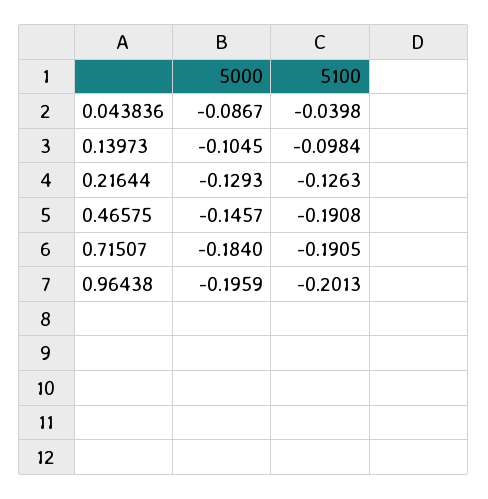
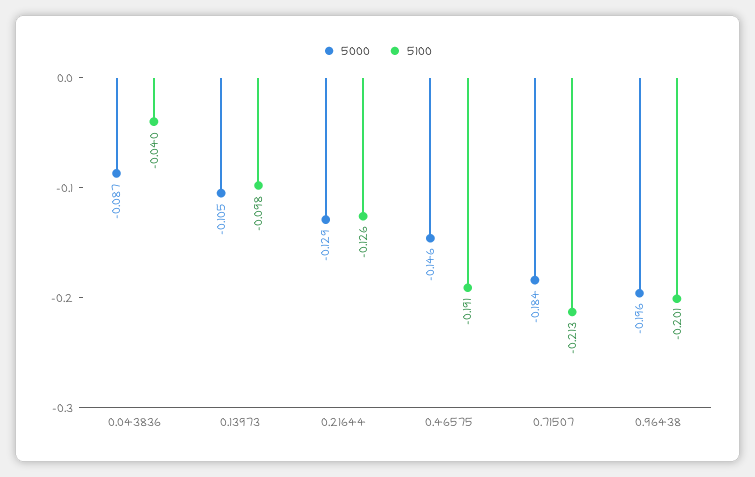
5100, 0.71507: -0.1905 -> -0.213

